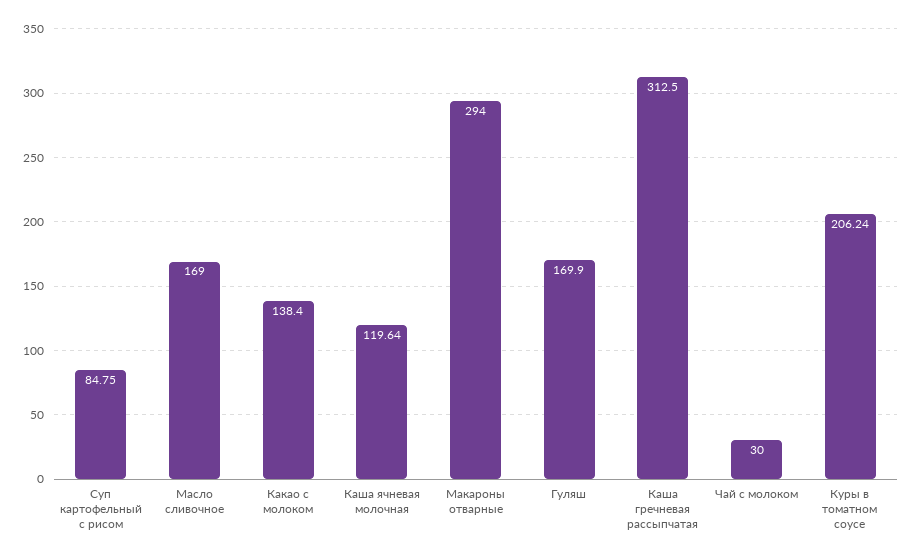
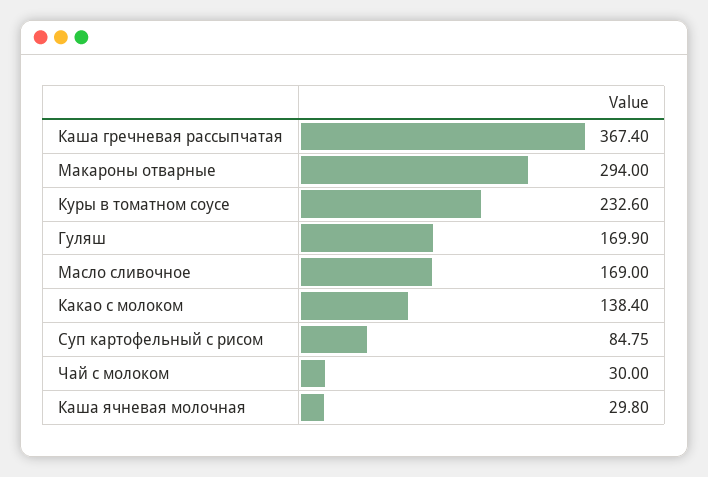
Каша ячневая молочная: 119.64 -> 29.8
Каша гречневая рассыпчатая: 312.5 -> 367.4
Куры в томатном соусе: 206.24 -> 232.6

